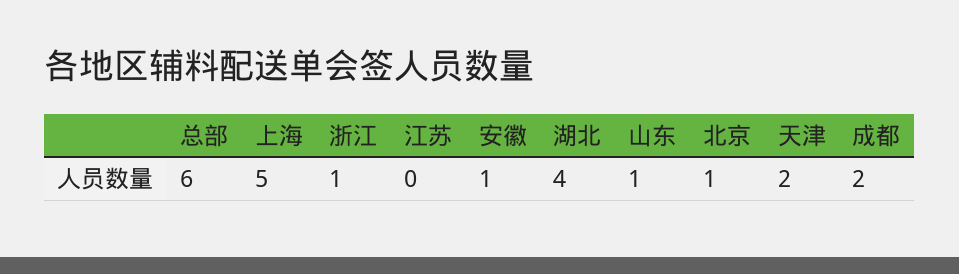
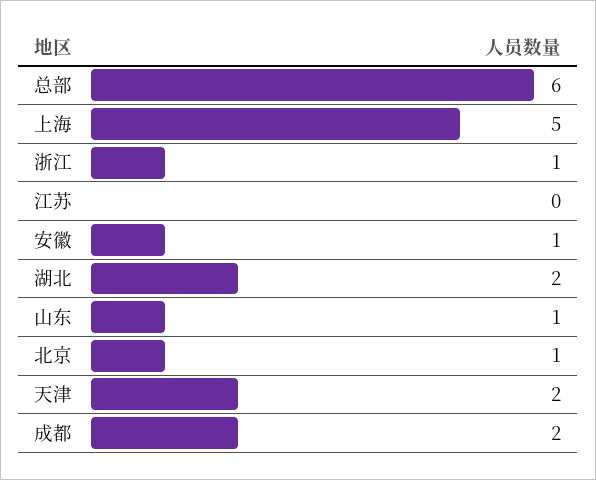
湖北: 4 -> 2

